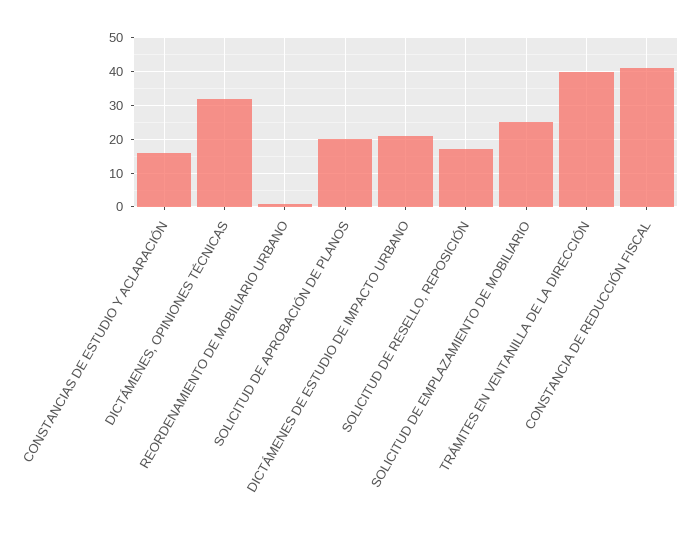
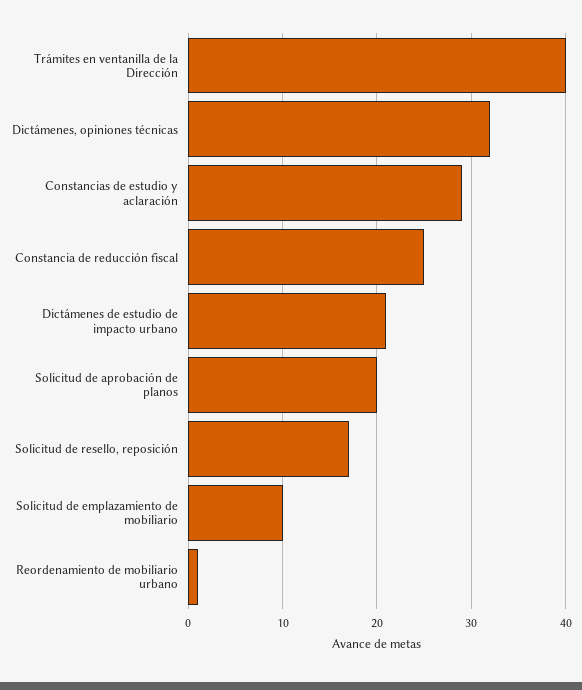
CONSTANCIAS DE ESTUDIO Y ACLARACIÓN: 15 -> 29
SOLICITUD DE EMPLAZAMIENTO DE MOBILIARIO: 25 -> 10
CONSTANCIA DE REDUCCIÓN FISCAL: 40 -> 25

